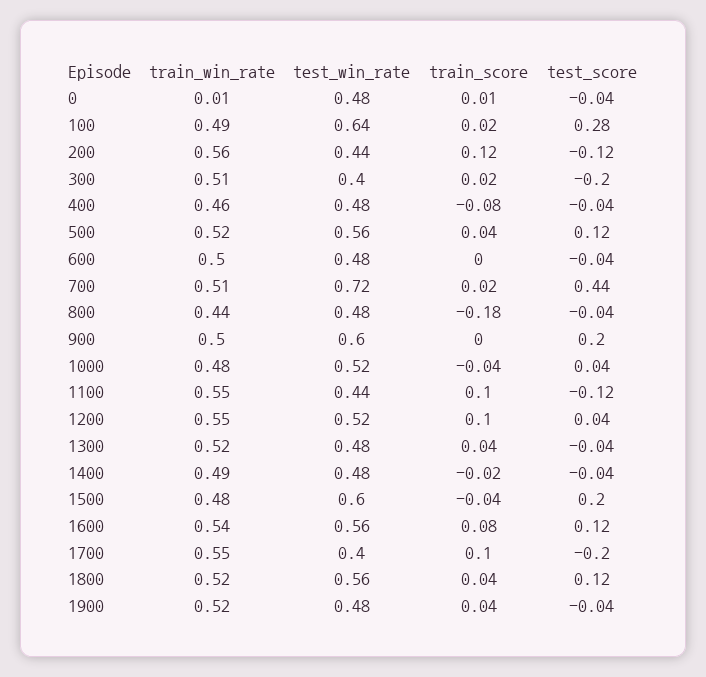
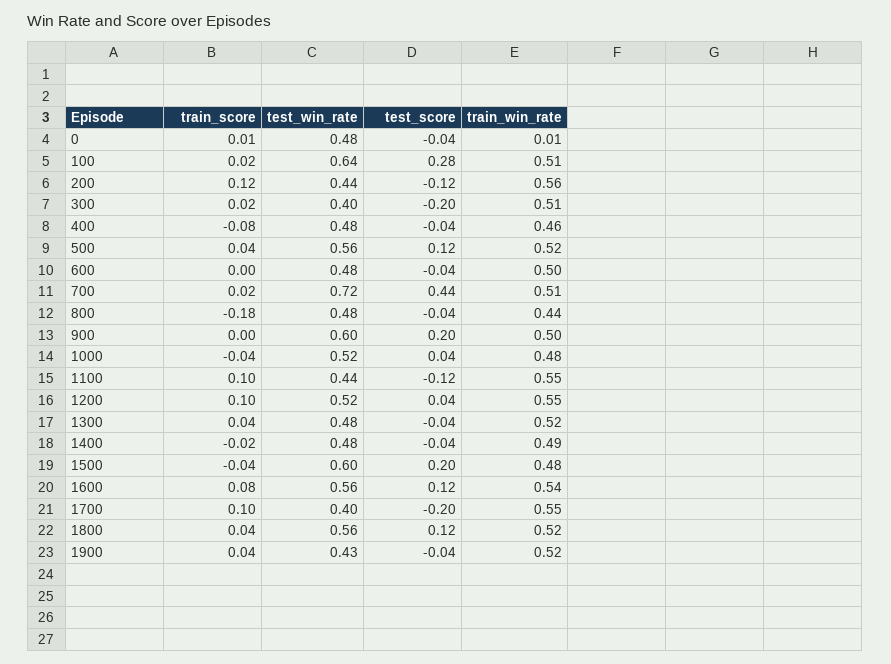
train_win_rate, 100: 0.49 -> 0.51
test_win_rate, 1900: 0.48 -> 0.43

